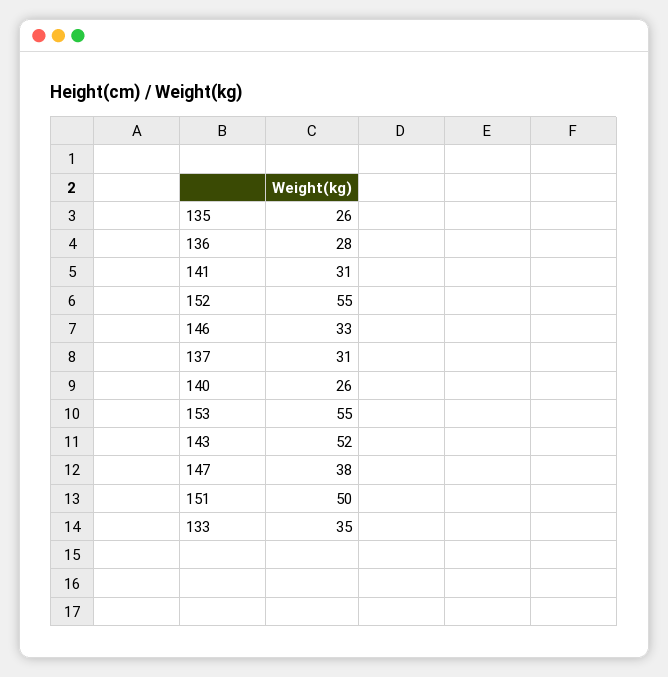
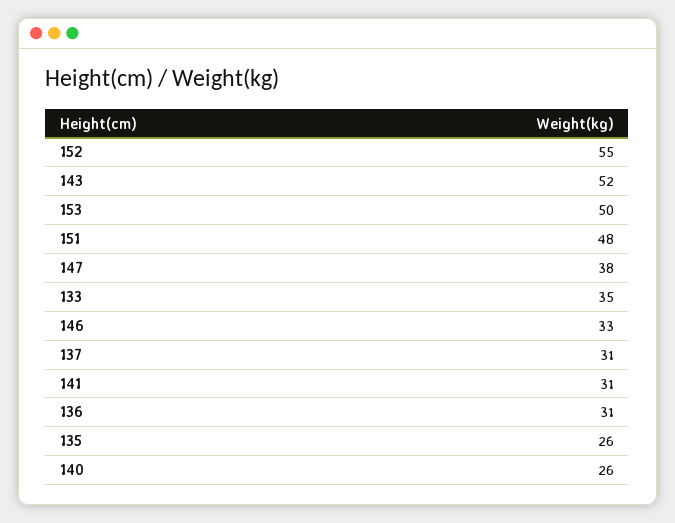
136: 28 -> 31
153: 55 -> 50
151: 50 -> 48

